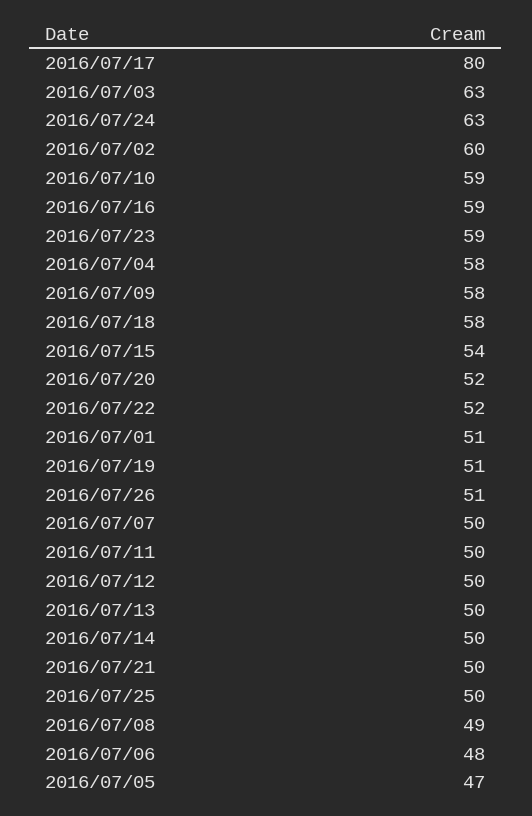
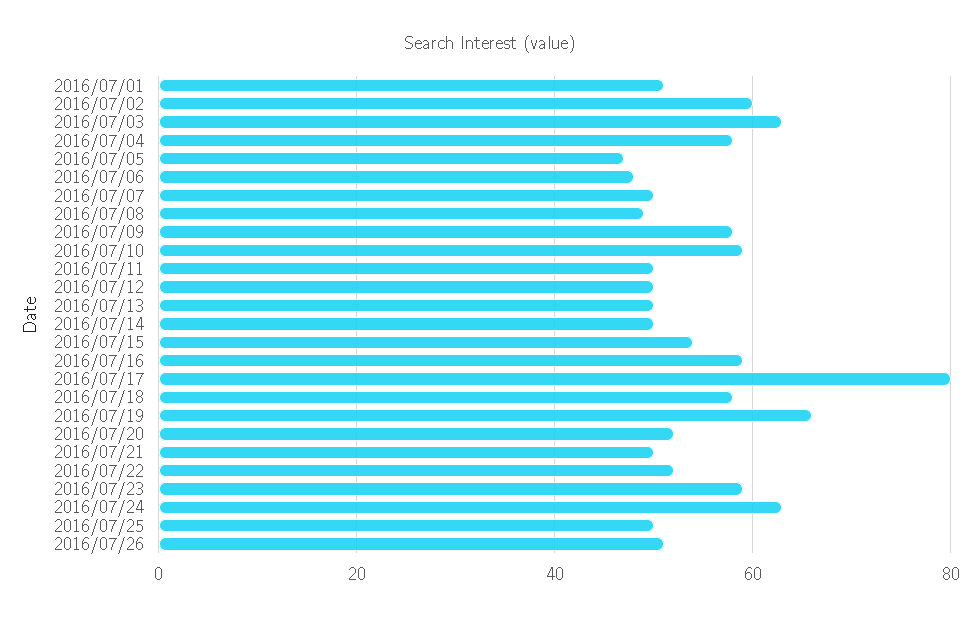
2016/07/19: 51 -> 65

